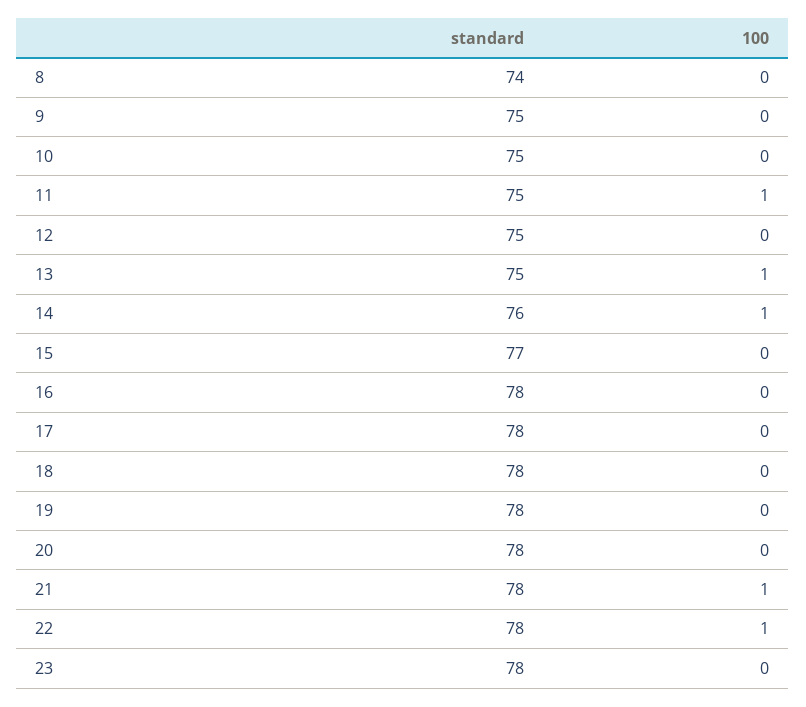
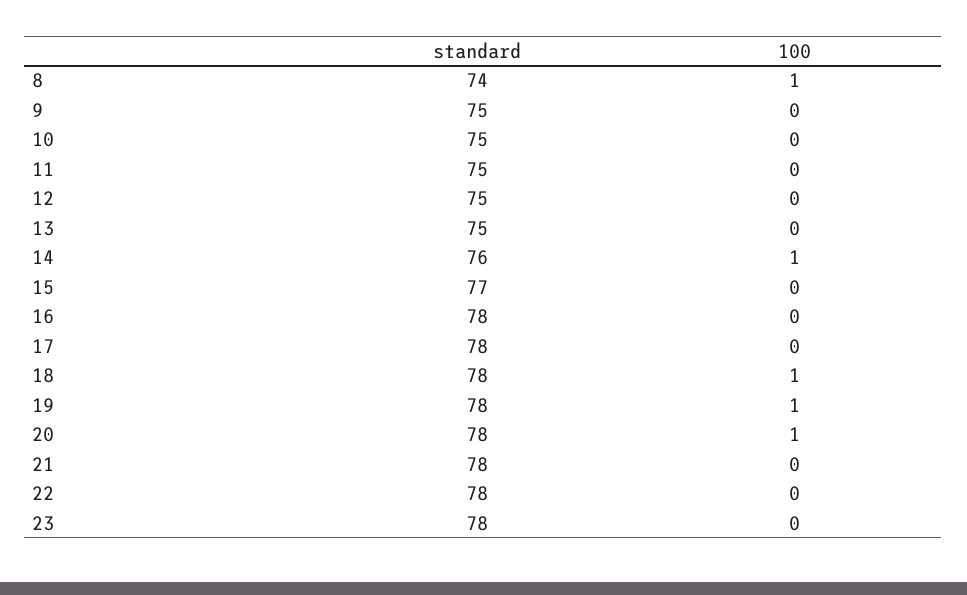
100, 8: 0 -> 1
100, 11: 1 -> 0
100, 13: 1 -> 0
100, 18: 0 -> 1
100, 19: 0 -> 1
100, 20: 0 -> 1
100, 21: 1 -> 0
100, 22: 1 -> 0

